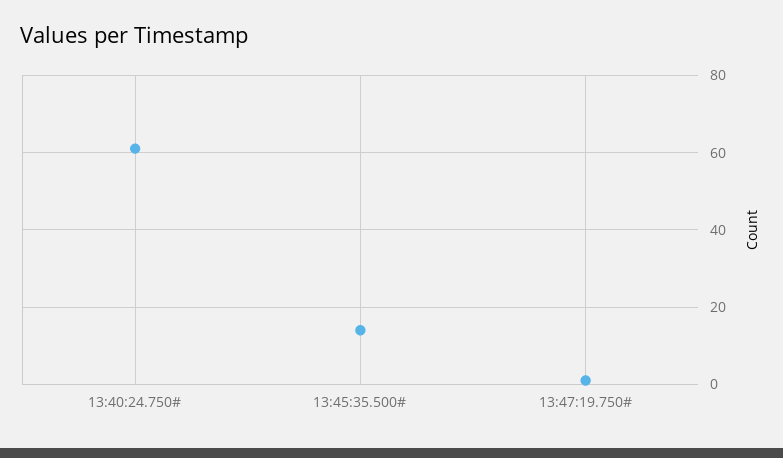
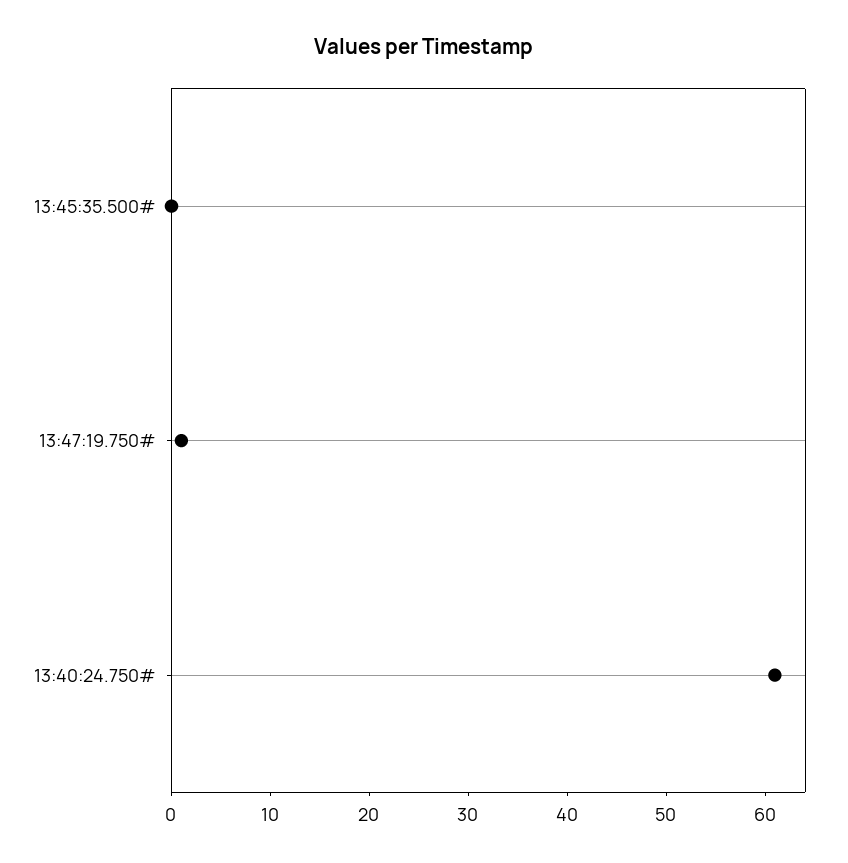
13:45:35.500#: 15 -> 0

